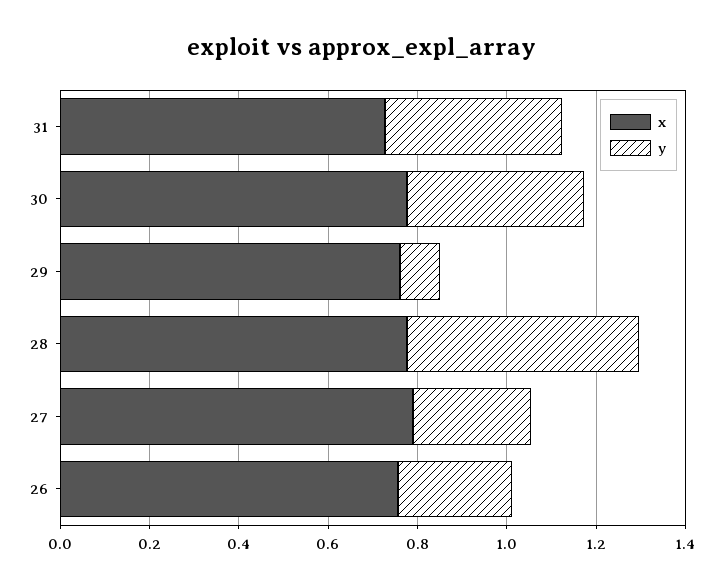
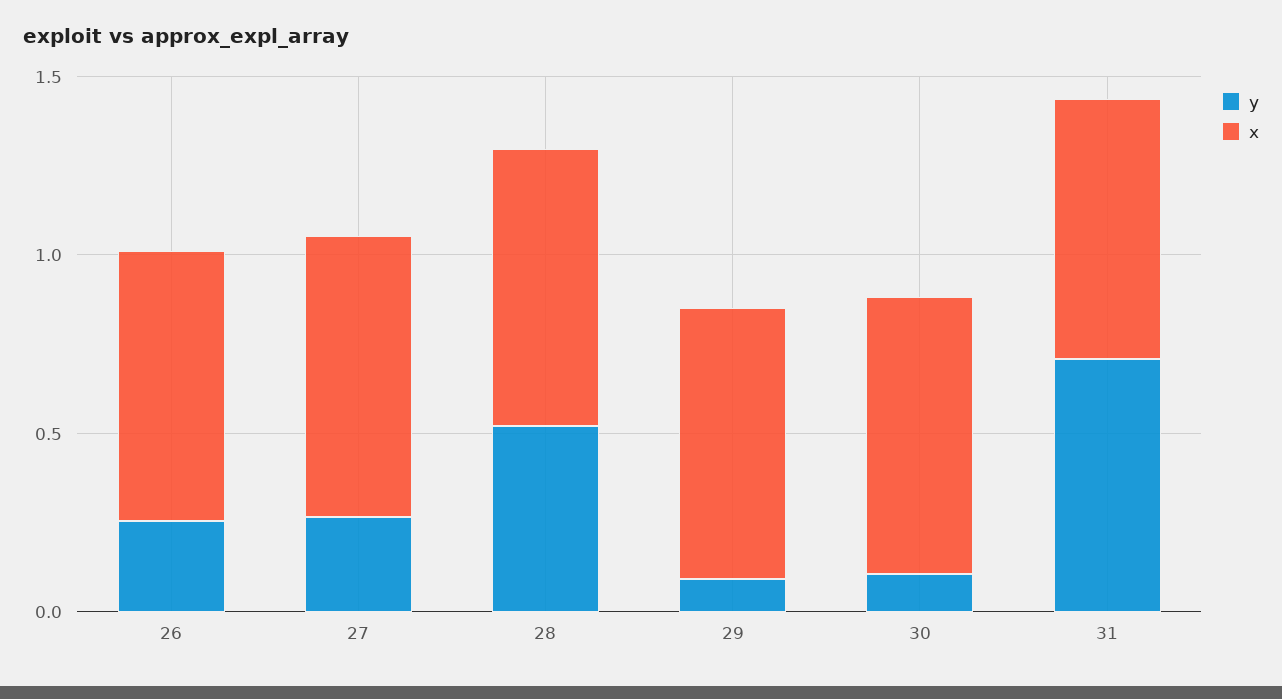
y, 31: 0.4 -> 0.7
y, 30: 0.4 -> 0.1

